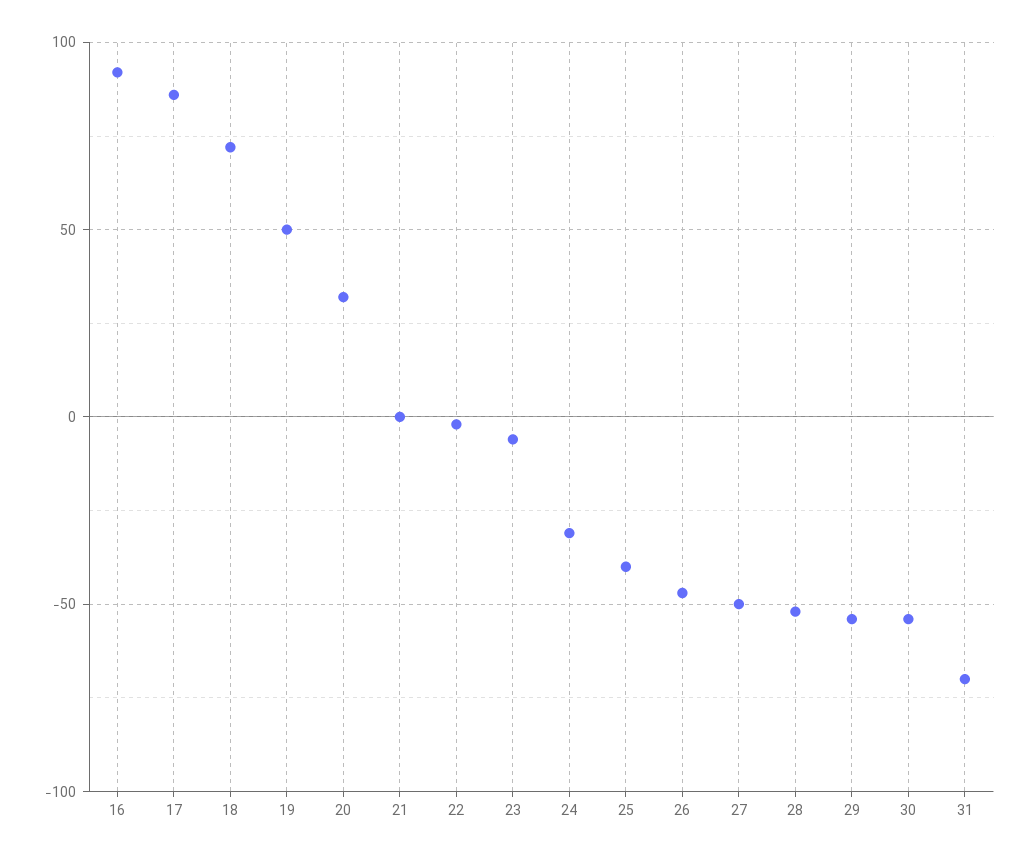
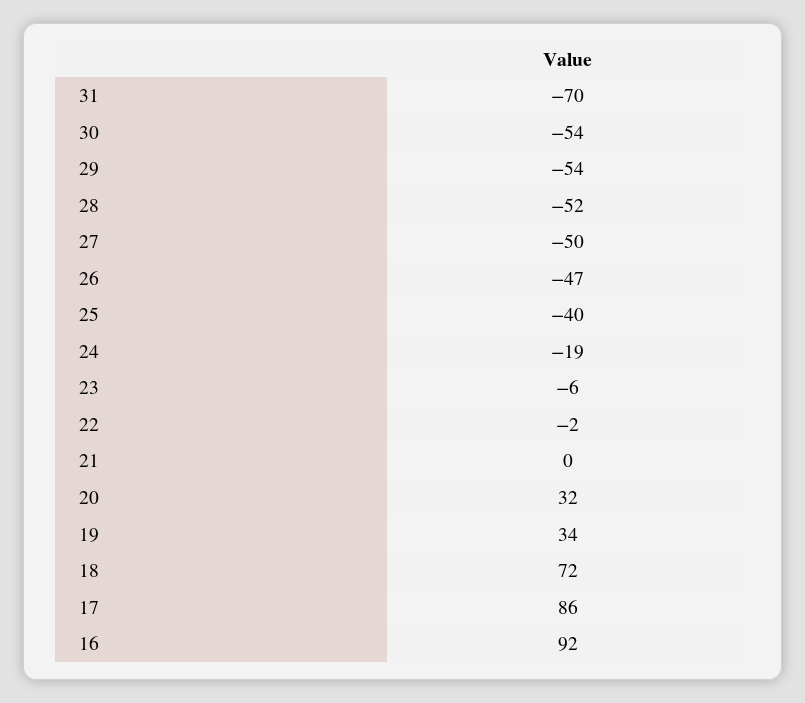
19: 50 -> 34
24: -30 -> -19

